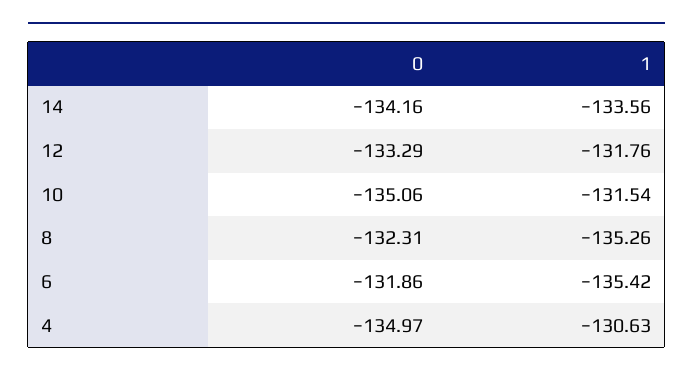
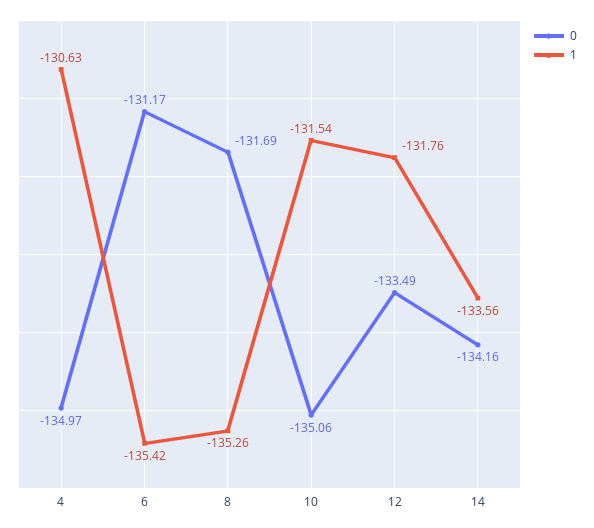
0, 12: -133.29 -> -133.49
0, 8: -132.31 -> -131.69
0, 6: -131.86 -> -131.17

